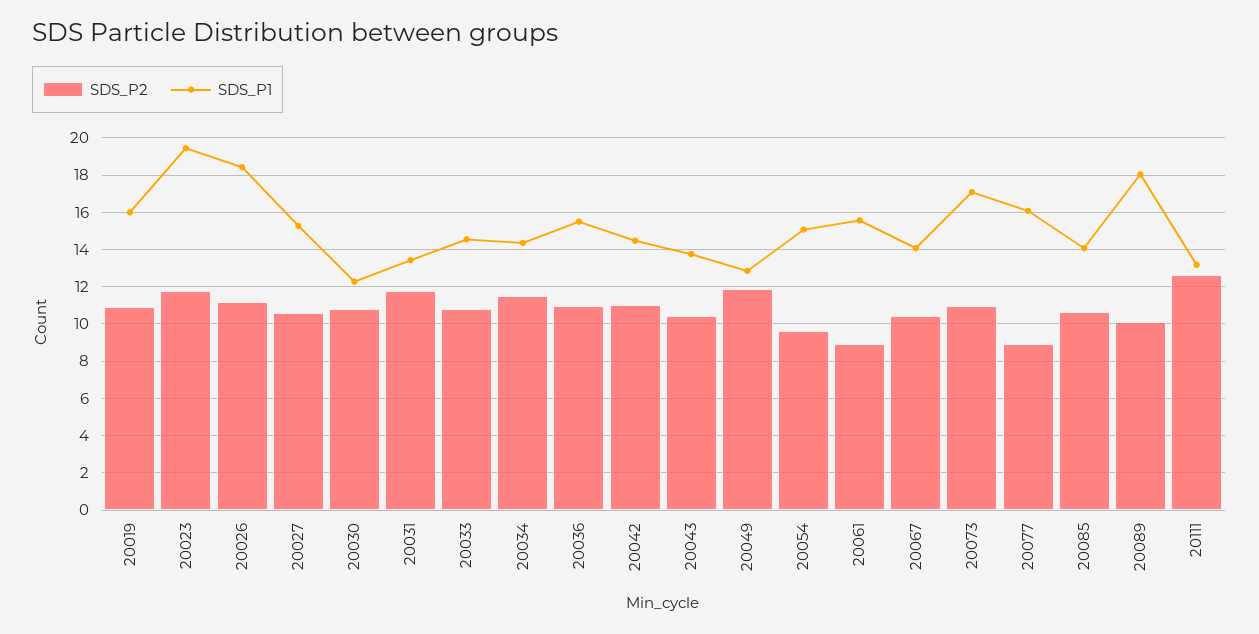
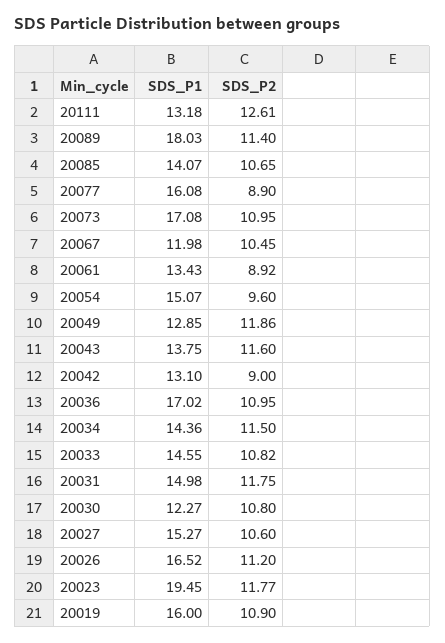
SDS_P1, 20026: 18.5 -> 16.52
SDS_P1, 20031: 13.5 -> 14.98
SDS_P1, 20036: 15.5 -> 17.02
SDS_P2, 20042: 11 -> 9
SDS_P1, 20042: 14.5 -> 13.1
SDS_P2, 20043: 10.5 -> 11.6
SDS_P1, 20061: 15.5 -> 13.43
SDS_P1, 20067: 14 -> 11.98
SDS_P2, 20089: 10 -> 11.4

